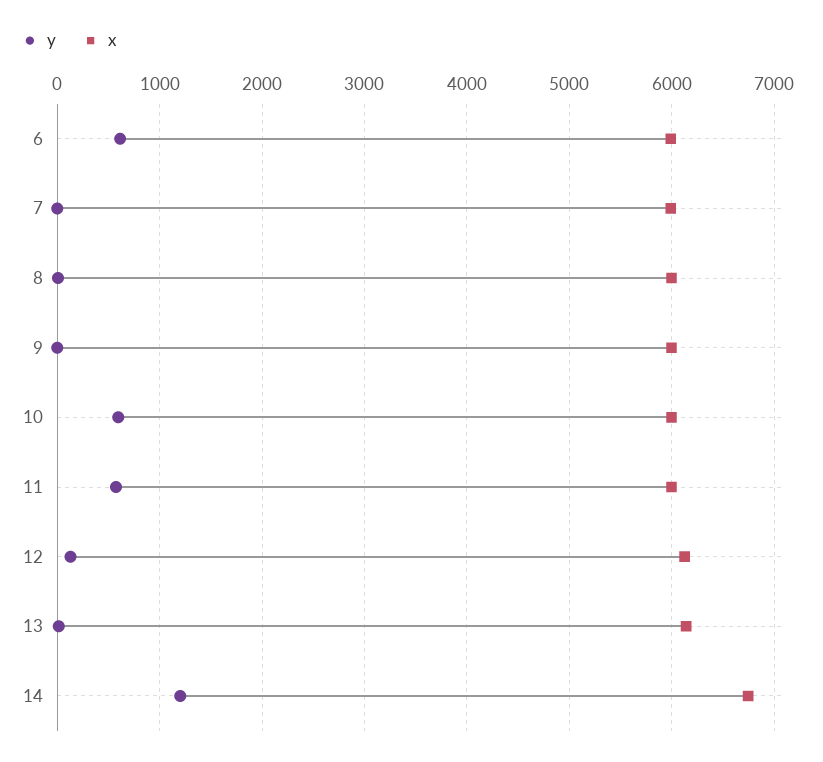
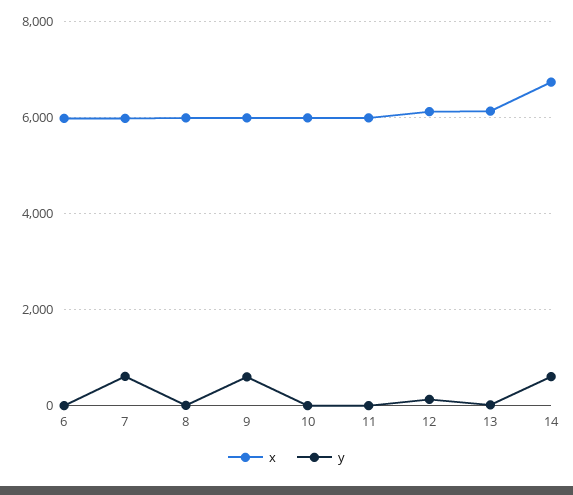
y, 6: 600 -> 0
y, 7: 0 -> 600
y, 9: 0 -> 600
y, 10: 600 -> 0
y, 11: 600 -> 0
y, 14: 1200 -> 600

